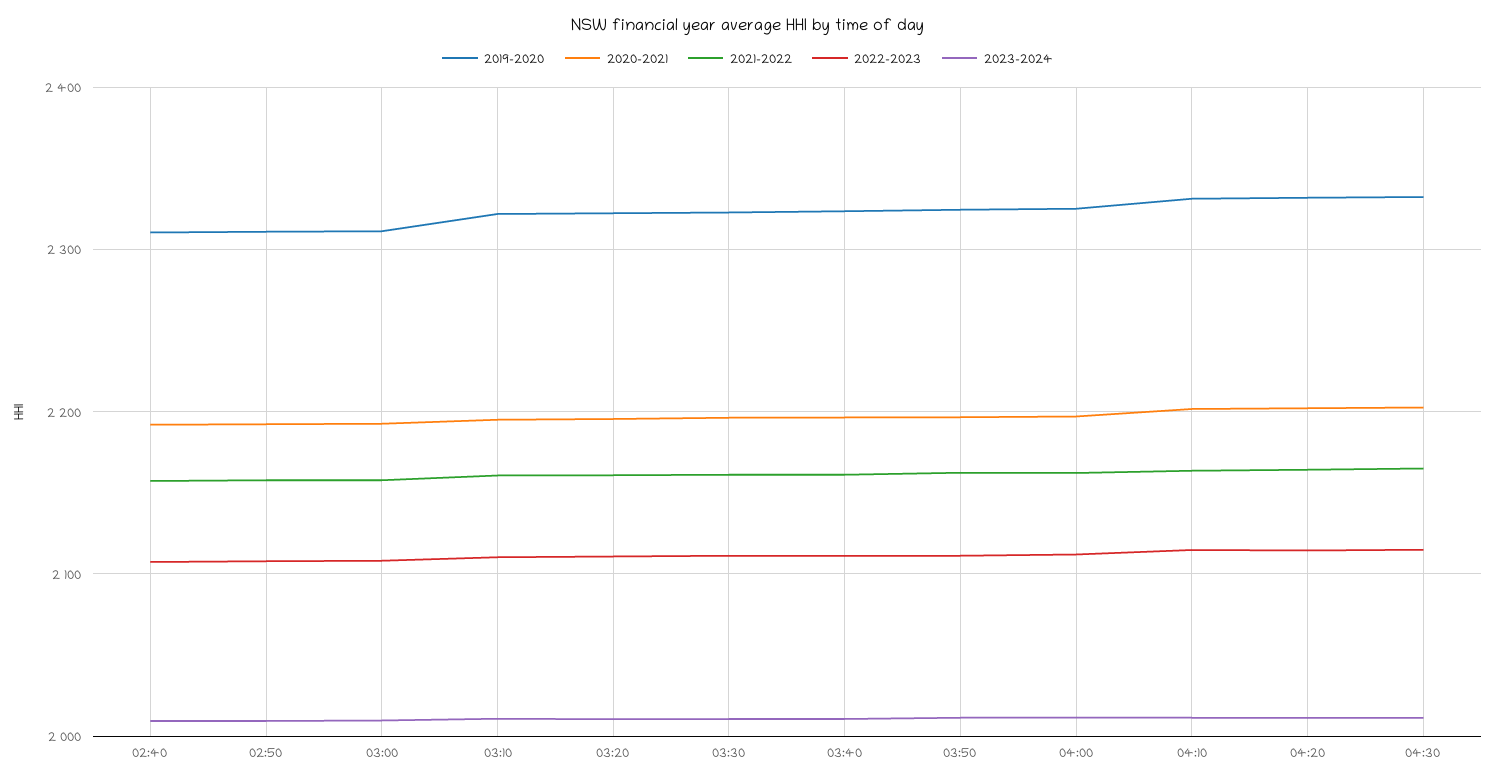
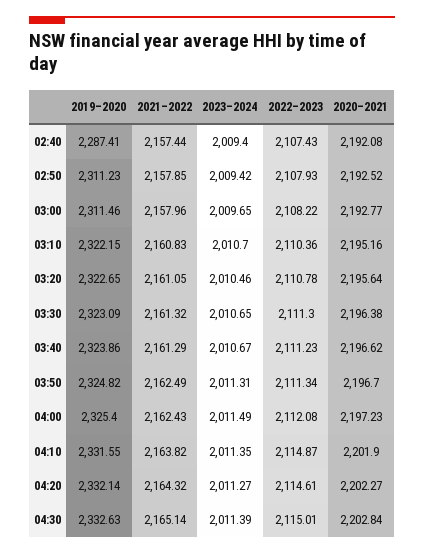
2019–2020, 02:40: 2310 -> 2287.41

